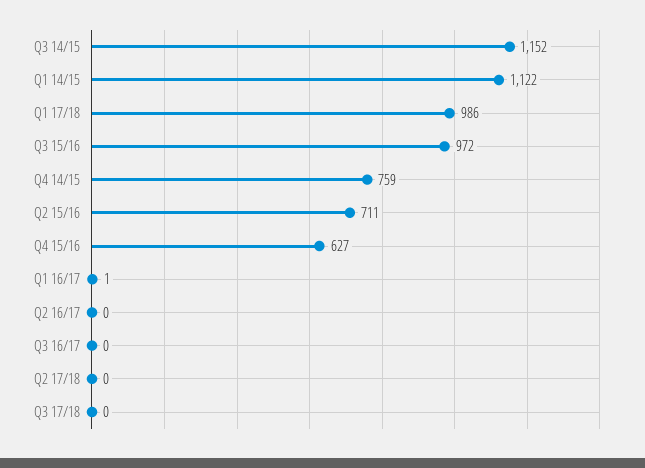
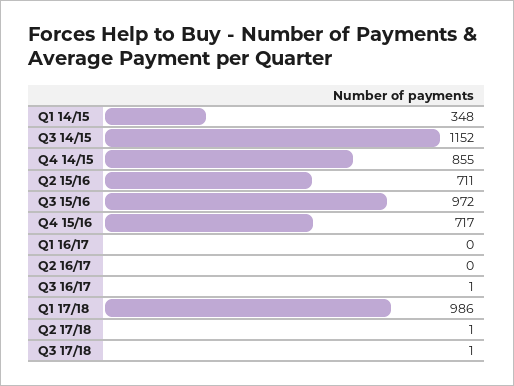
Q1 14/15: 1122 -> 348
Q4 14/15: 759 -> 855
Q4 15/16: 627 -> 717
Q1 16/17: 1 -> 0
Q3 16/17: 0 -> 1
Q2 17/18: 0 -> 1
Q3 17/18: 0 -> 1

